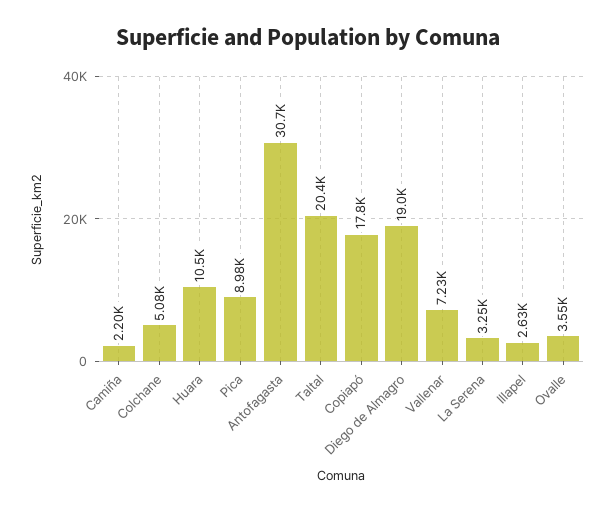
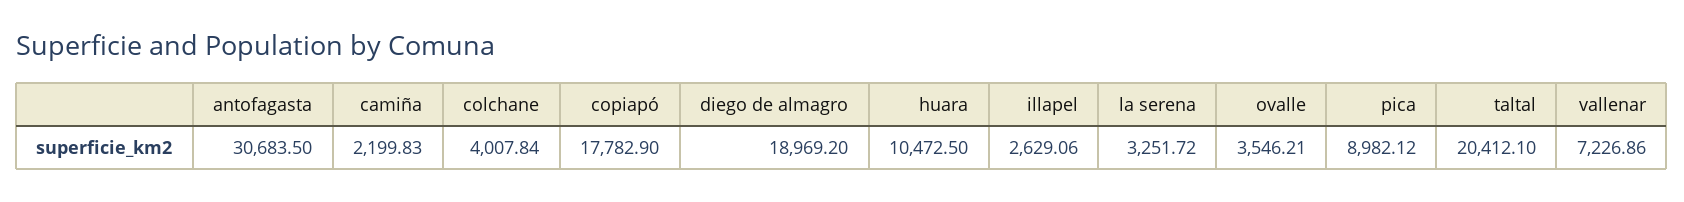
Colchane: 5080 -> 4007.84

